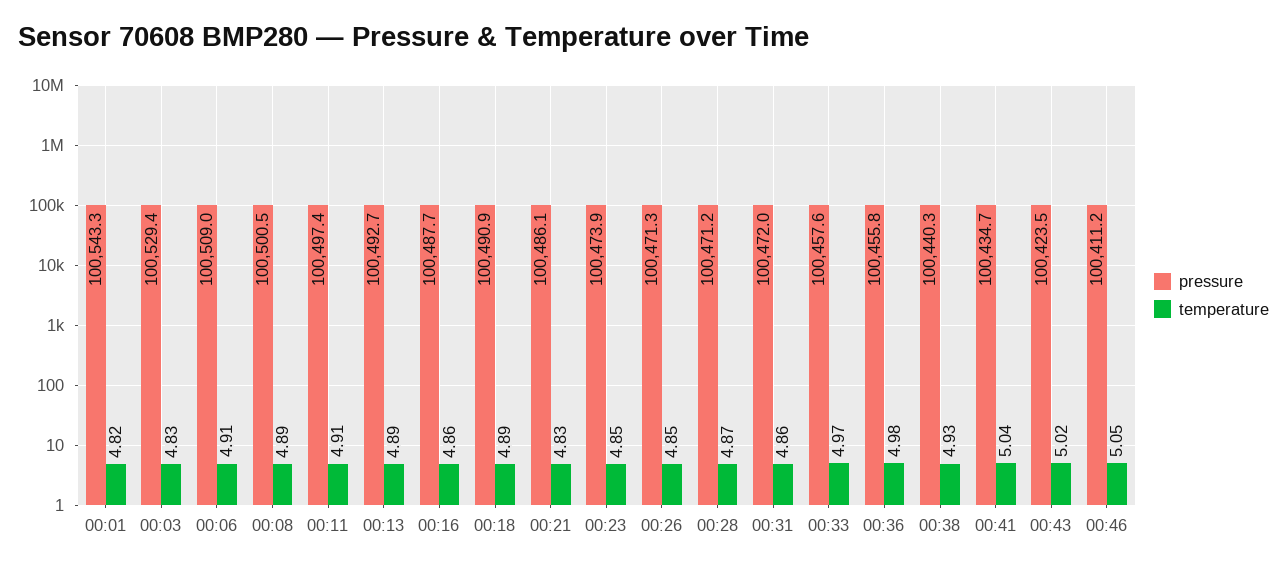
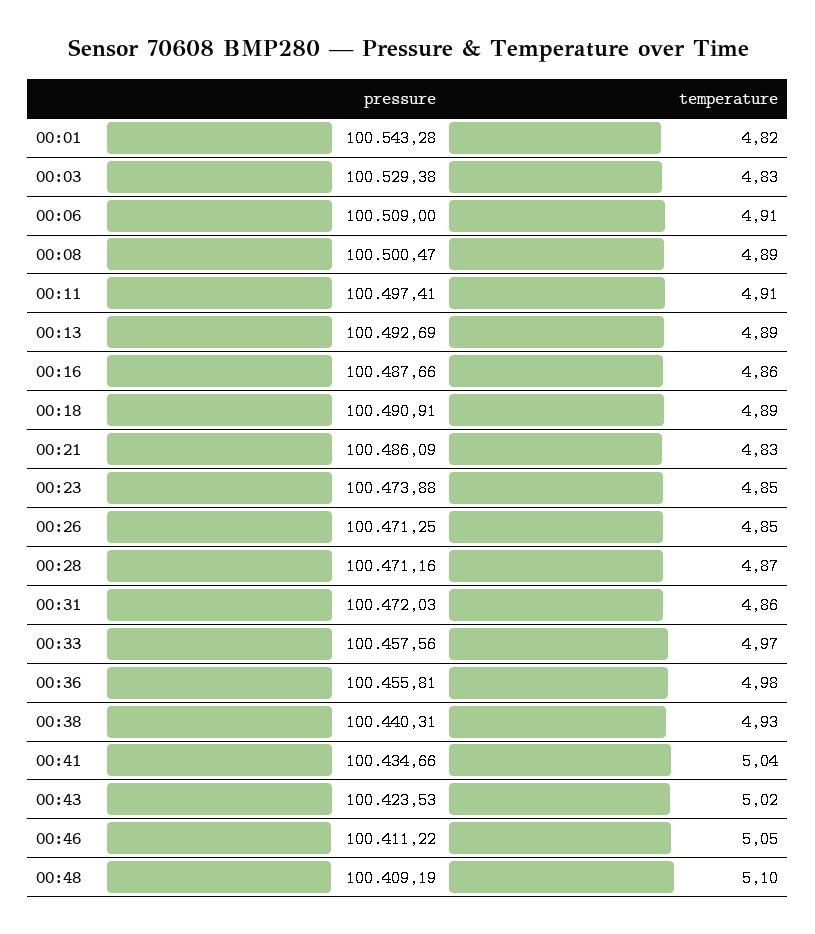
pressure, 00:48: none -> 100409.19
temperature, 00:48: none -> 5.1

